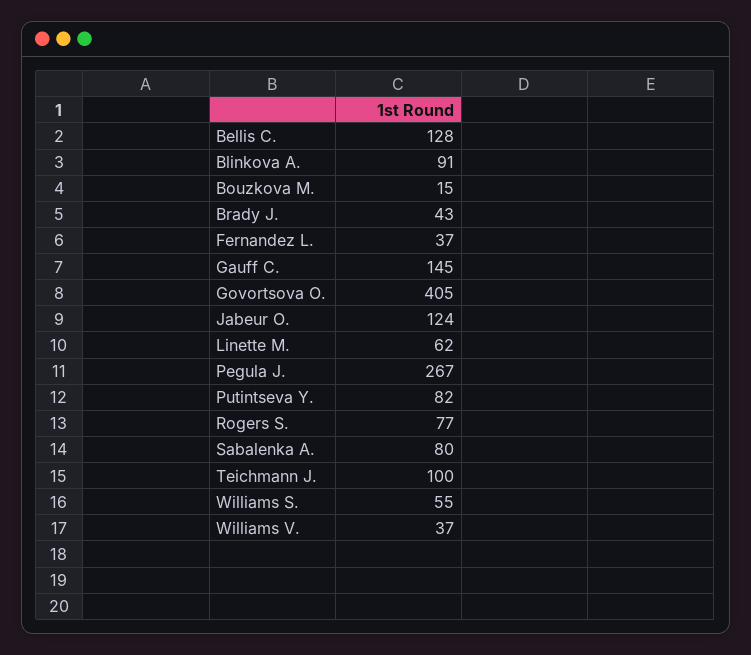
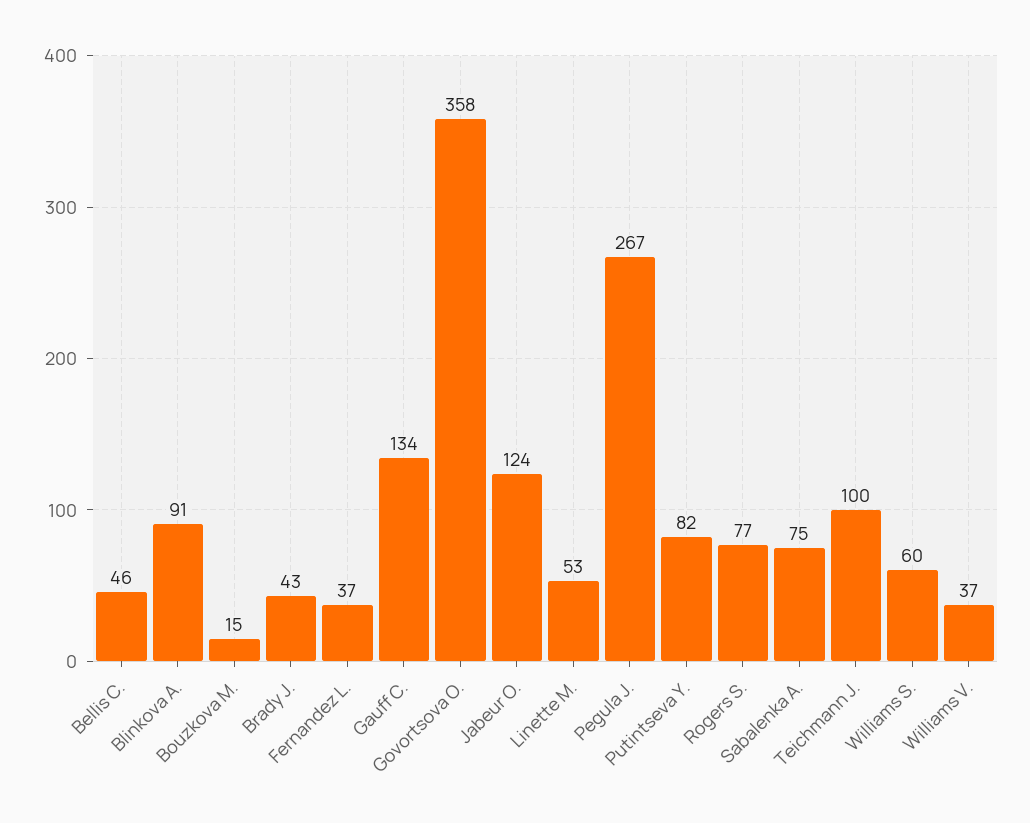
Bellis C.: 128 -> 46
Gauff C.: 145 -> 134
Govortsova O.: 405 -> 358
Linette M.: 62 -> 53
Sabalenka A.: 80 -> 75
Williams S.: 55 -> 60

